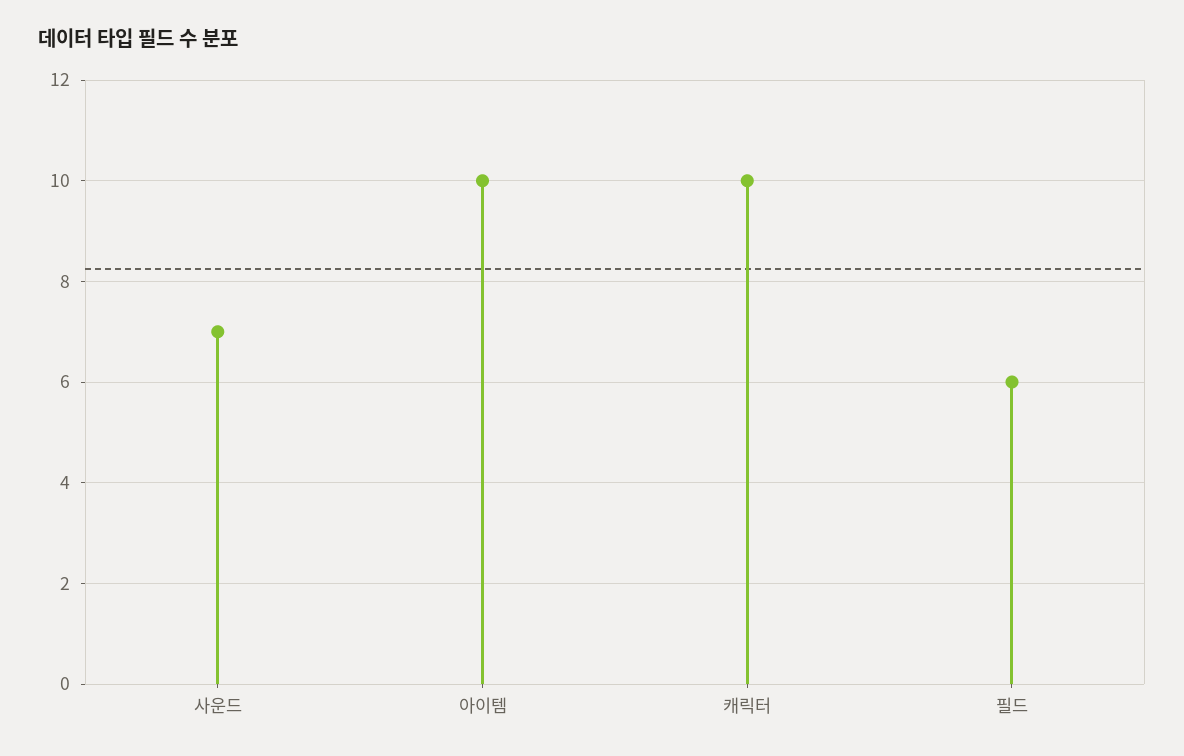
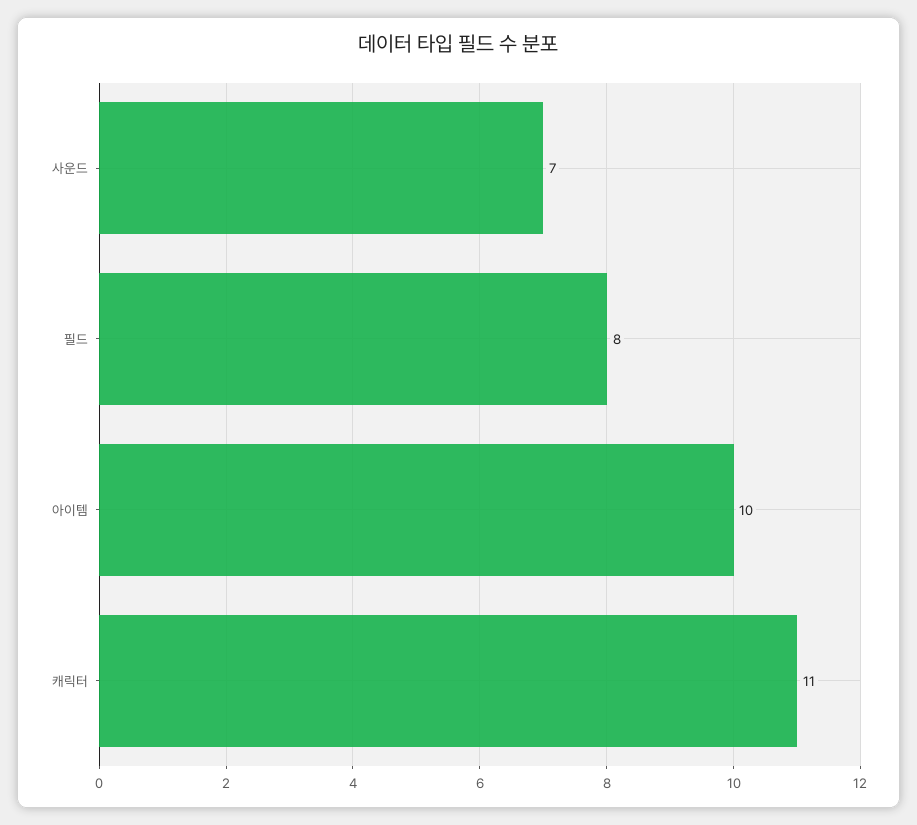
캐릭터: 10 -> 11
필드: 6 -> 8

